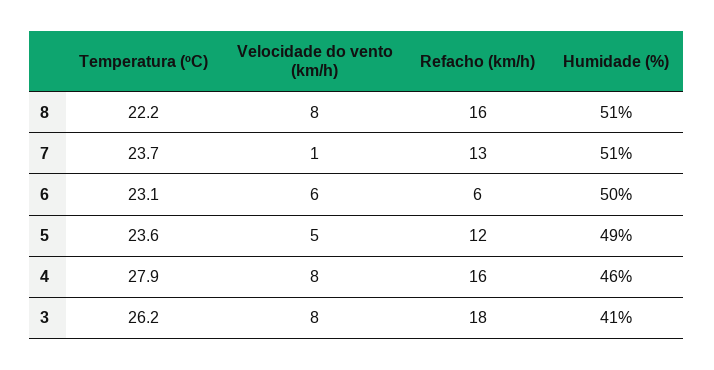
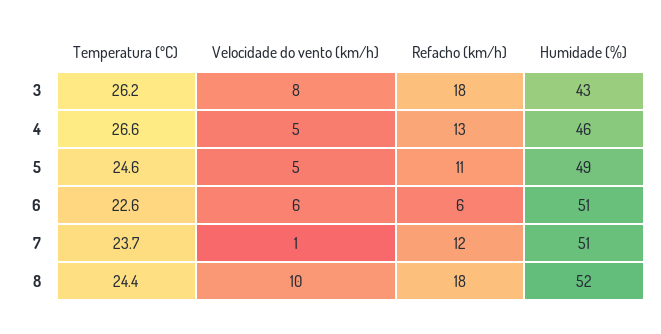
Temperatura (ºC), 8: 22.2 -> 24.4
Velocidade do vento (km/h), 8: 8 -> 10
Refacho (km/h), 8: 16 -> 18
Humidade (%), 8: 51 -> 52
Refacho (km/h), 7: 13 -> 12
Temperatura (ºC), 6: 23.1 -> 22.6
Humidade (%), 6: 50 -> 51
Temperatura (ºC), 5: 23.6 -> 24.6
Refacho (km/h), 5: 12 -> 11
Temperatura (ºC), 4: 27.9 -> 26.6
Velocidade do vento (km/h), 4: 8 -> 5
Refacho (km/h), 4: 16 -> 13
Humidade (%), 3: 41 -> 43

